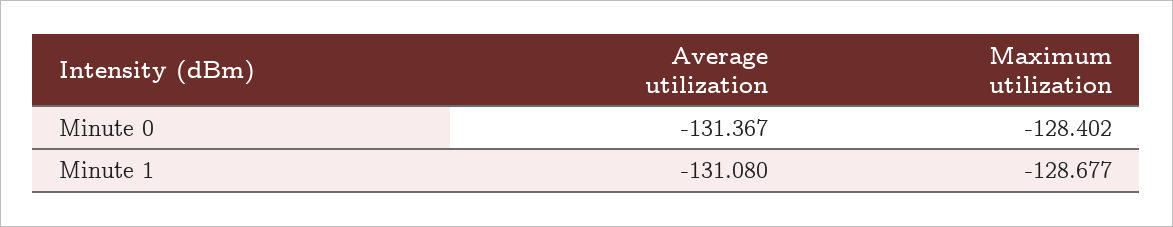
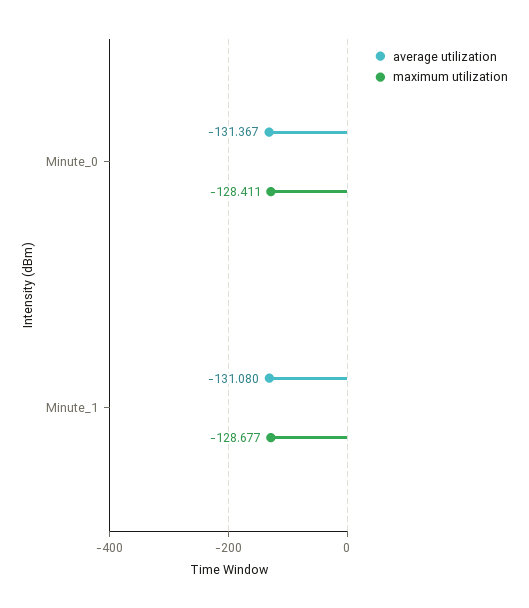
Maximum utilization, Minute 0: -128.402 -> -128.411

